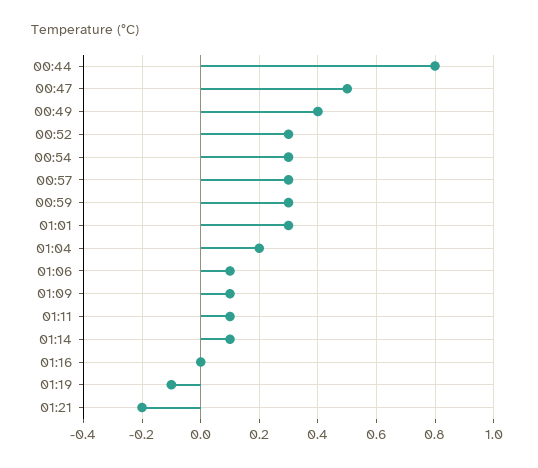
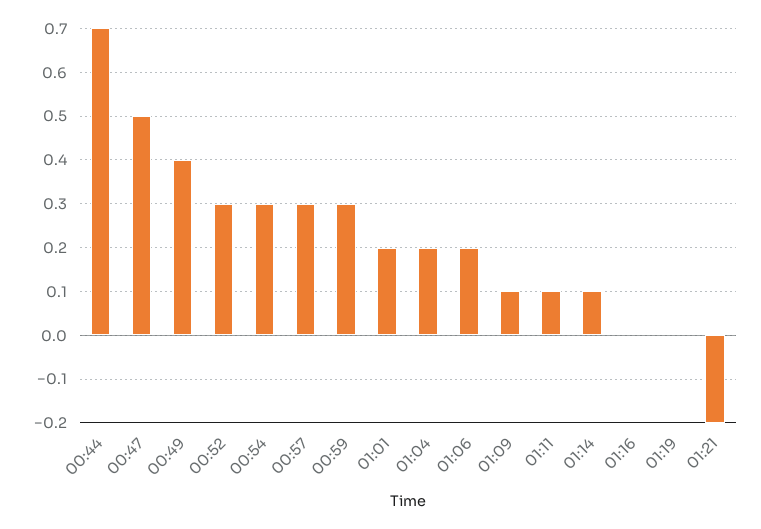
00:44: 0.8 -> 0.7
01:01: 0.3 -> 0.2
01:06: 0.1 -> 0.2
01:19: -0.1 -> 0

